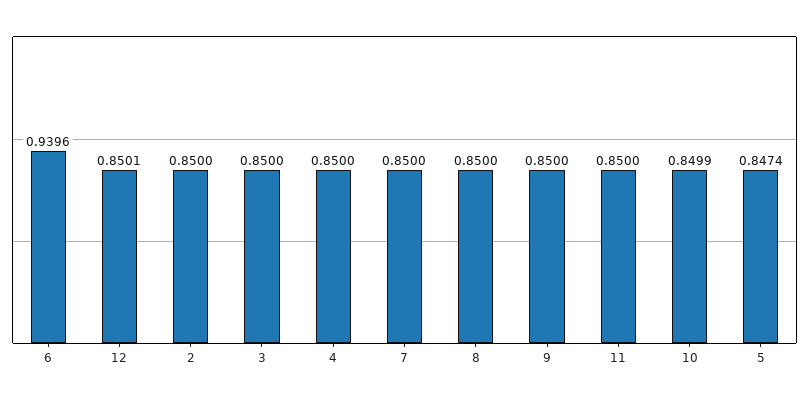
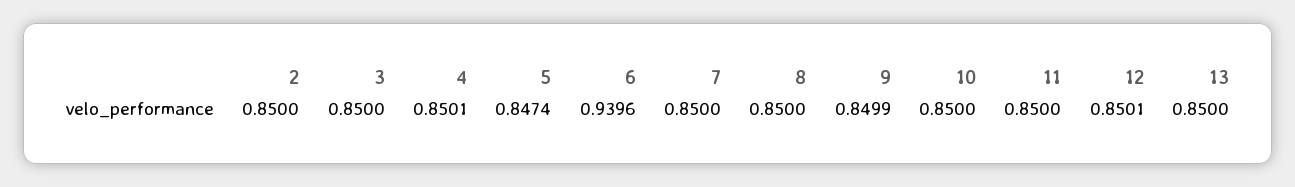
4: 0.85 -> 0.8501
9: 0.85 -> 0.8499
10: 0.8499 -> 0.85
13: none -> 0.85

